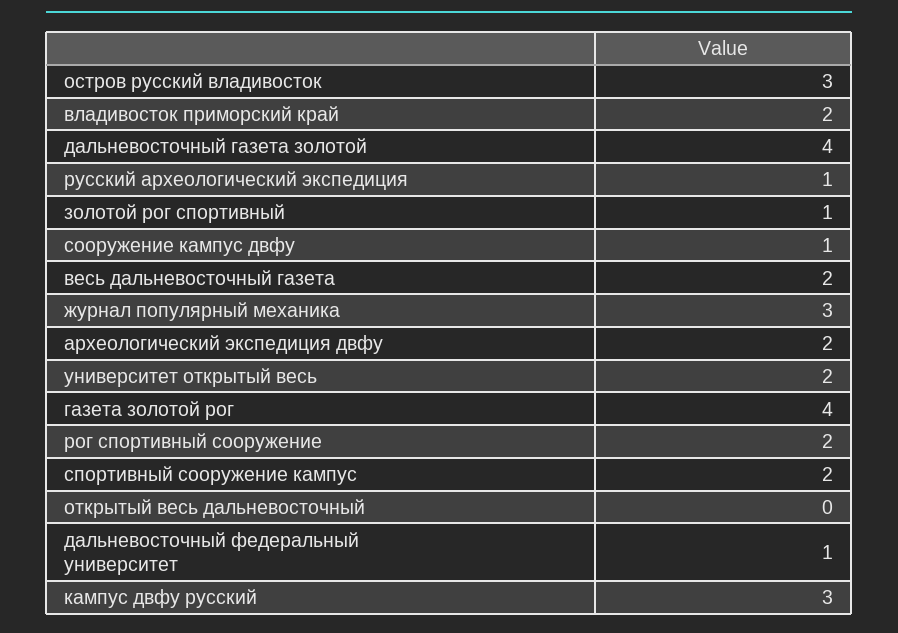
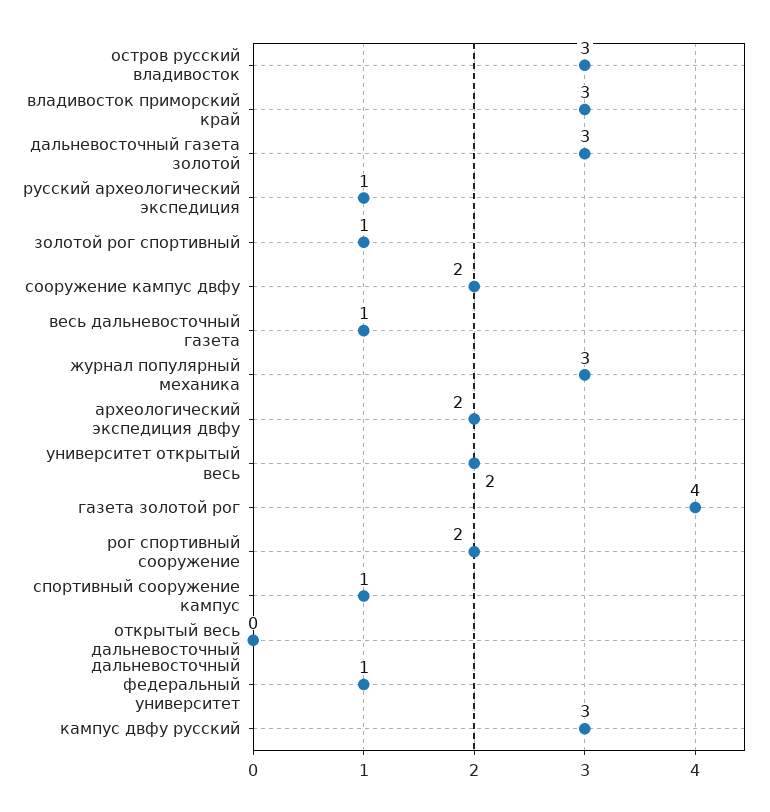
владивосток приморский край: 2 -> 3
дальневосточный газета золотой: 4 -> 3
сооружение кампус двфу: 1 -> 2
весь дальневосточный газета: 2 -> 1
спортивный сооружение кампус: 2 -> 1

